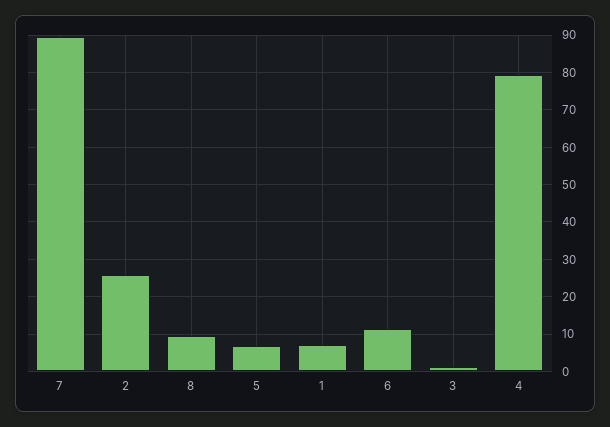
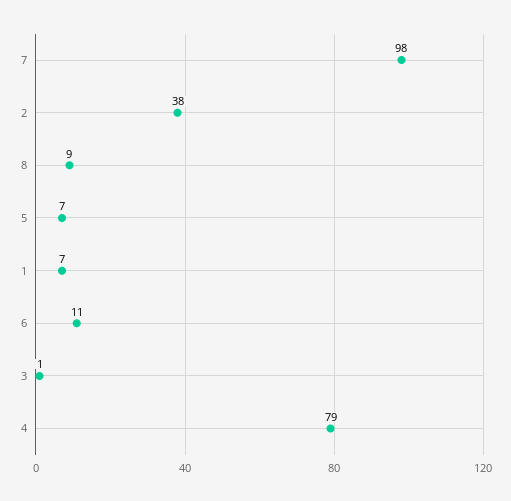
7: 90 -> 98
2: 26 -> 38

